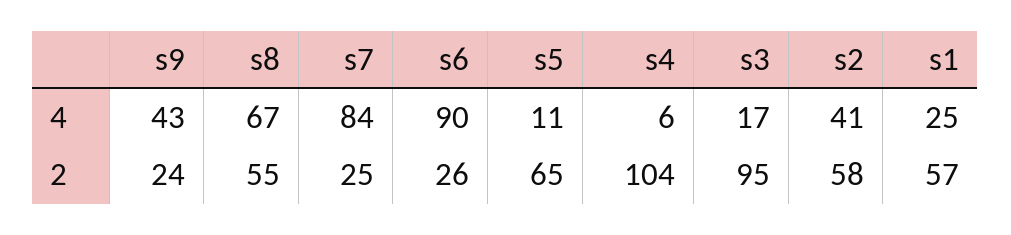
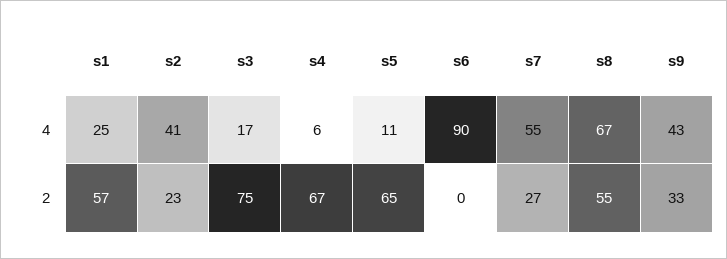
s7, 4: 84 -> 55
s9, 2: 24 -> 33
s7, 2: 25 -> 27
s6, 2: 26 -> 0
s4, 2: 104 -> 67
s3, 2: 95 -> 75
s2, 2: 58 -> 23

